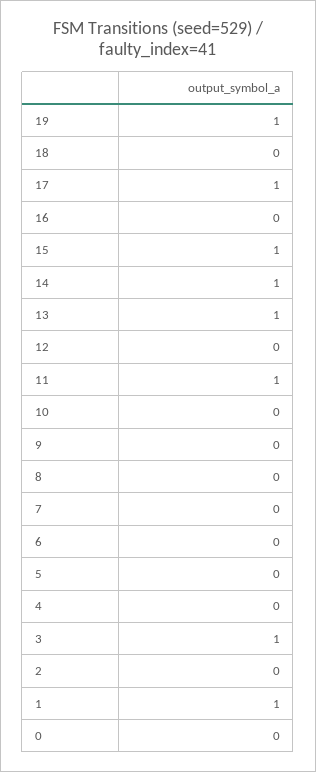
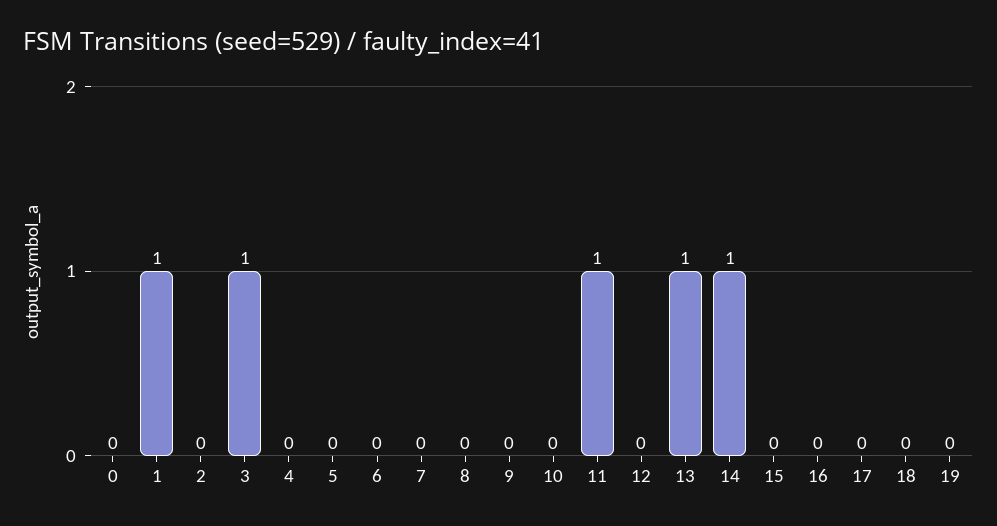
19: 1 -> 0
17: 1 -> 0
15: 1 -> 0

